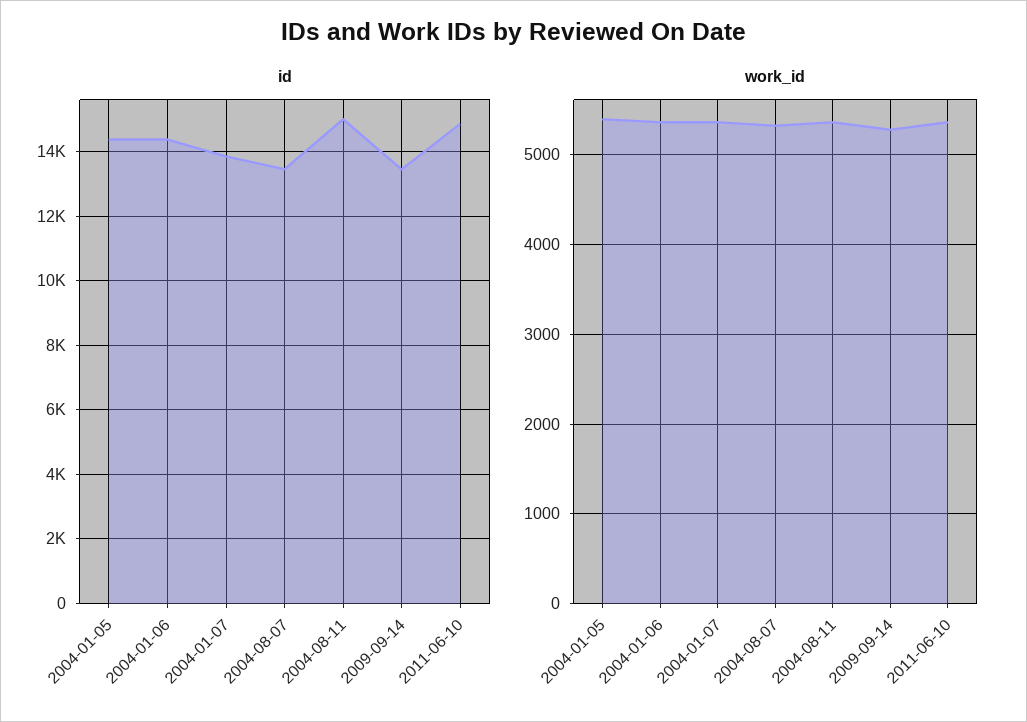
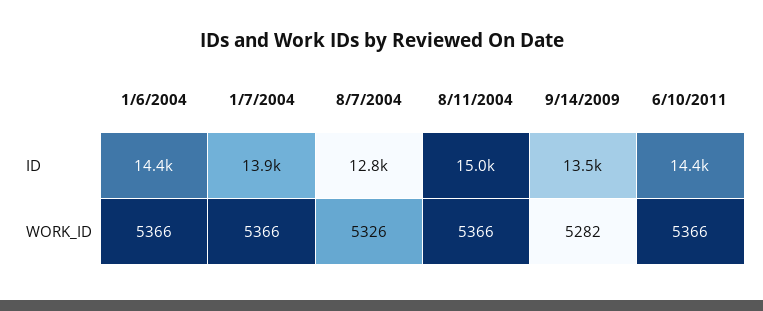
id, 2004-01-05: 14400 -> none
id, 2004-08-07: 13400 -> 12800
id, 2011-06-10: 14800 -> 14400
work_id, 2004-01-05: 5400 -> none

